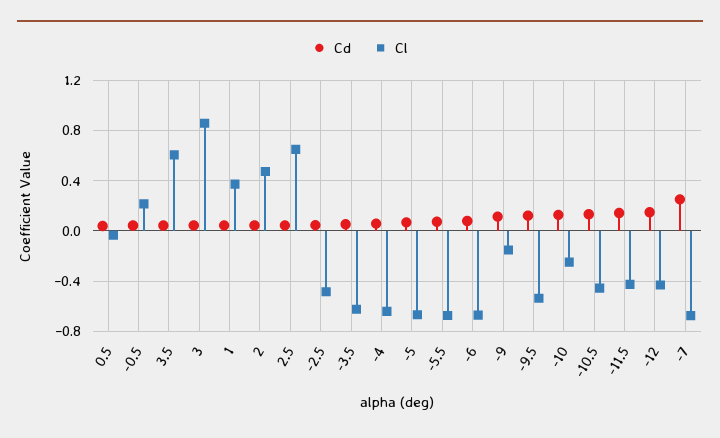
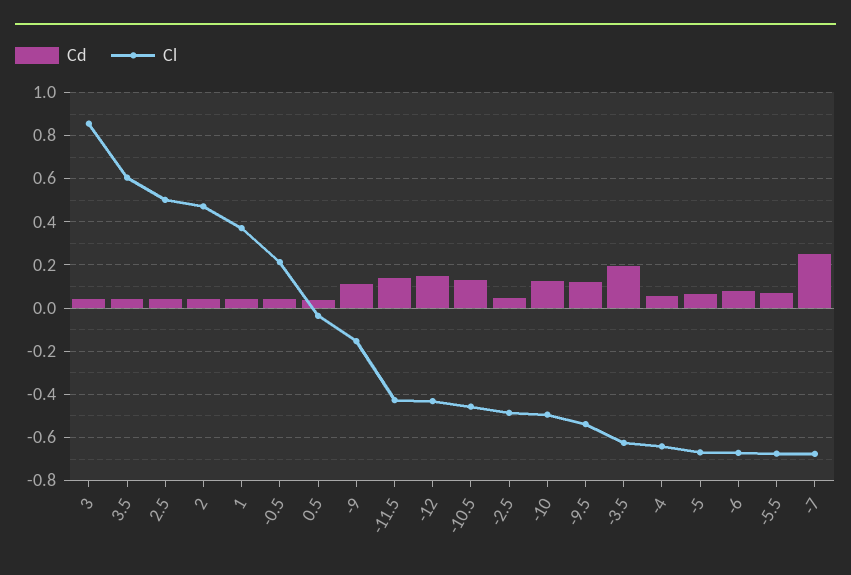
Cl, 2.5: 0.65 -> 0.5
Cd, -3.5: 0.05 -> 0.2
Cl, -10: -0.25 -> -0.5

